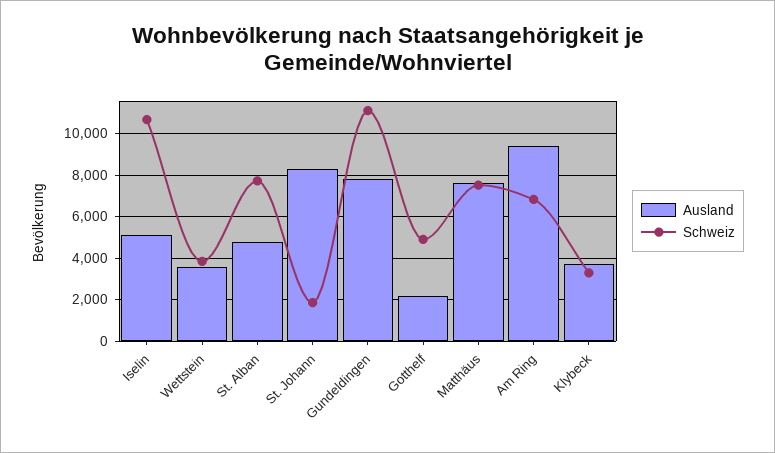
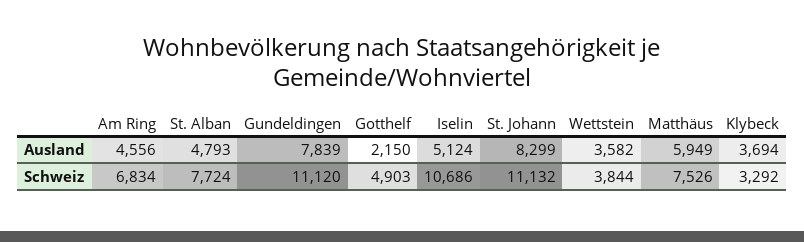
Schweiz, St. Johann: 2000 -> 11132
Ausland, Matthäus: 7500 -> 5949
Ausland, Am Ring: 9500 -> 4556

